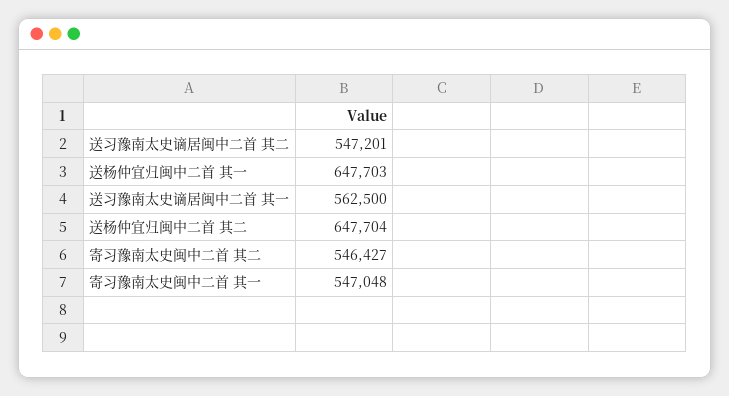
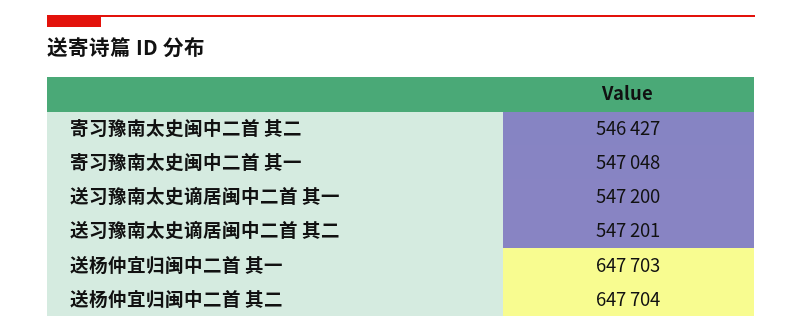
送习豫南太史谪居闽中二首 其一: 562500 -> 547200

